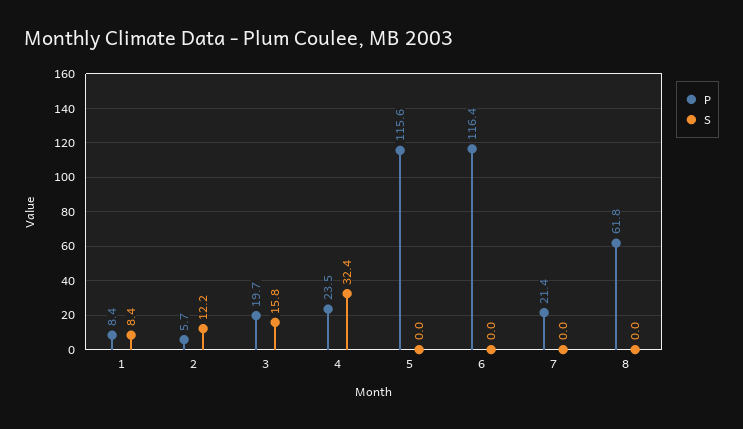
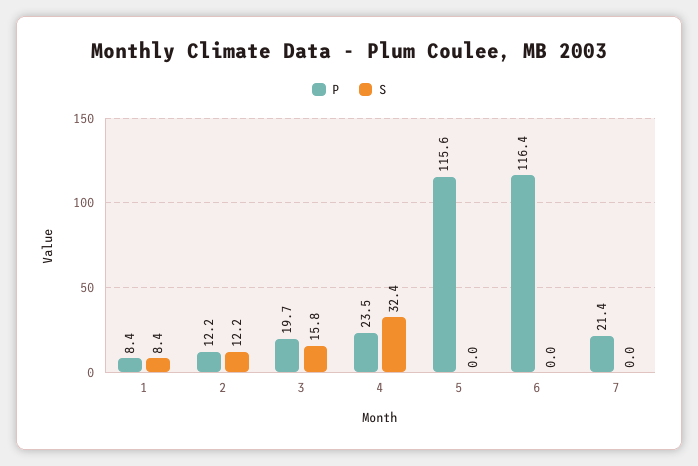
P, 2: 5.7 -> 12.2
P, 8: 61.8 -> none
S, 8: 0 -> none

